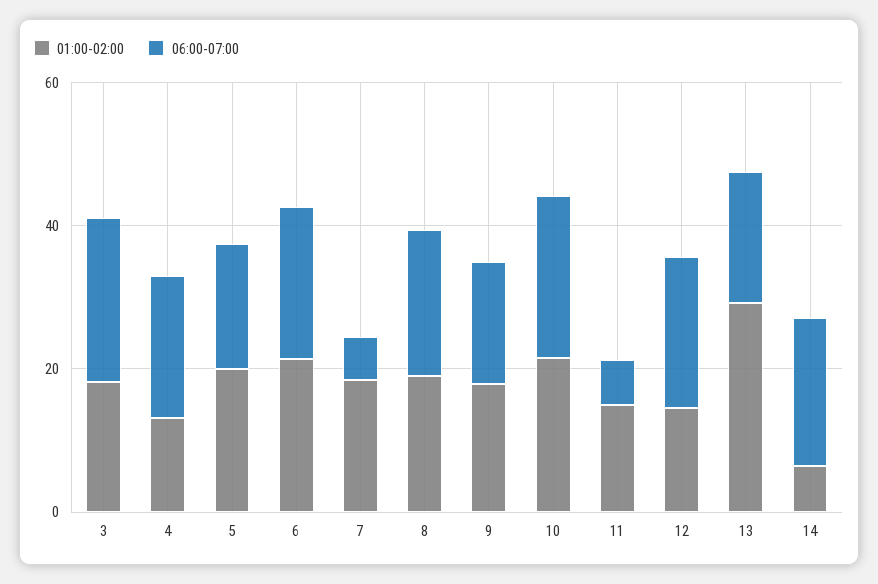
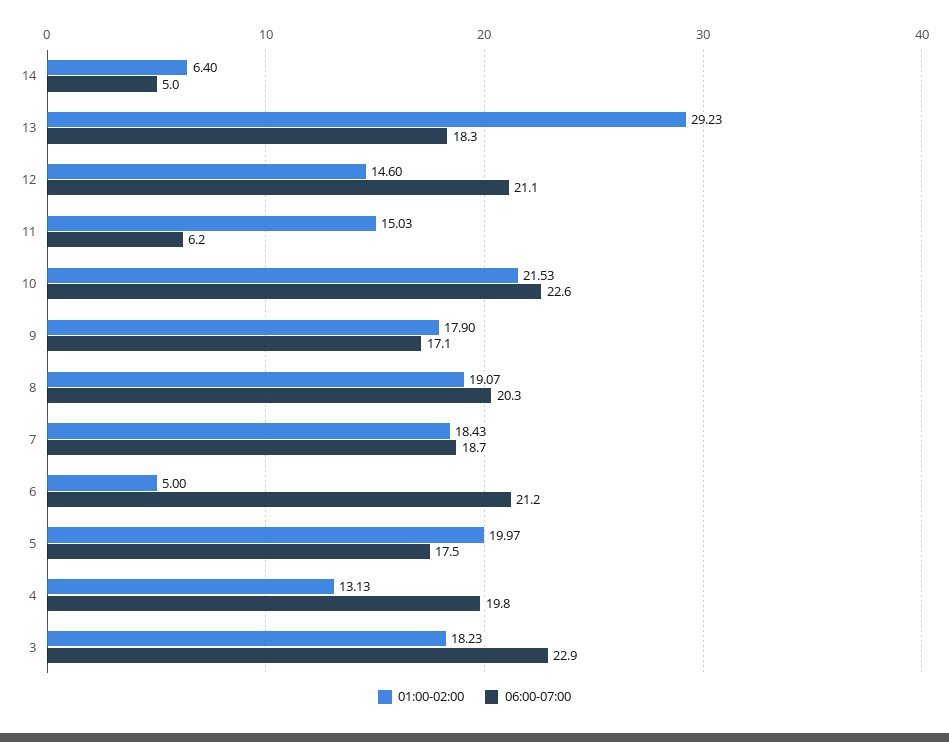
01:00-02:00, 6: 20 -> 5
06:00-07:00, 7: 5 -> 18.7
06:00-07:00, 14: 20 -> 5

